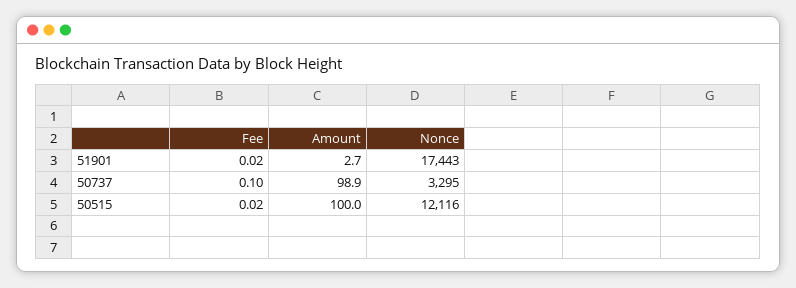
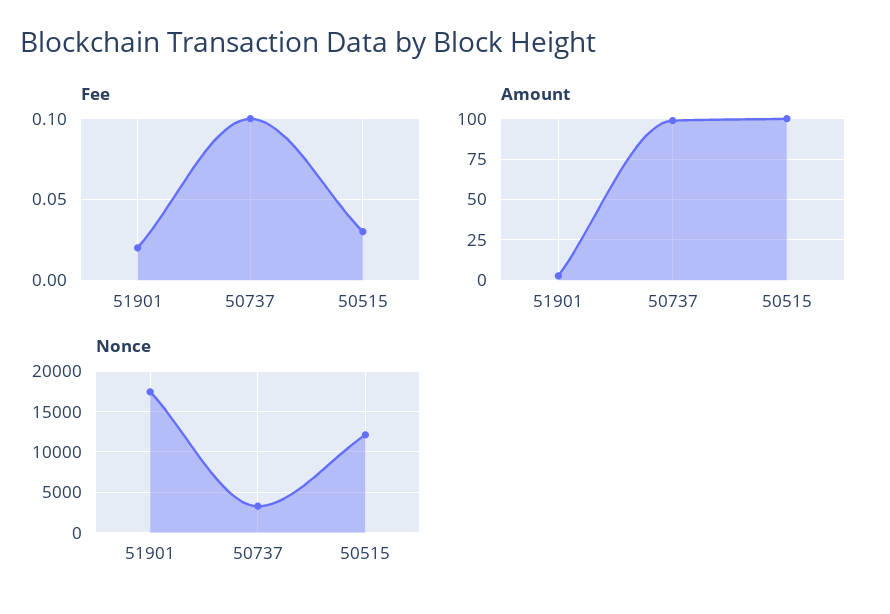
Fee, 50515: 0.02 -> 0.03

